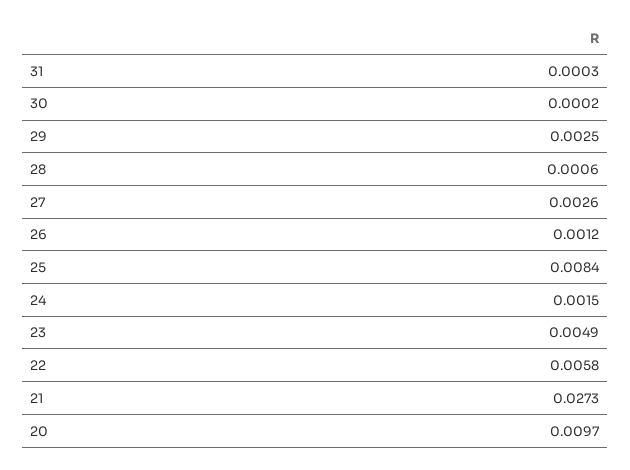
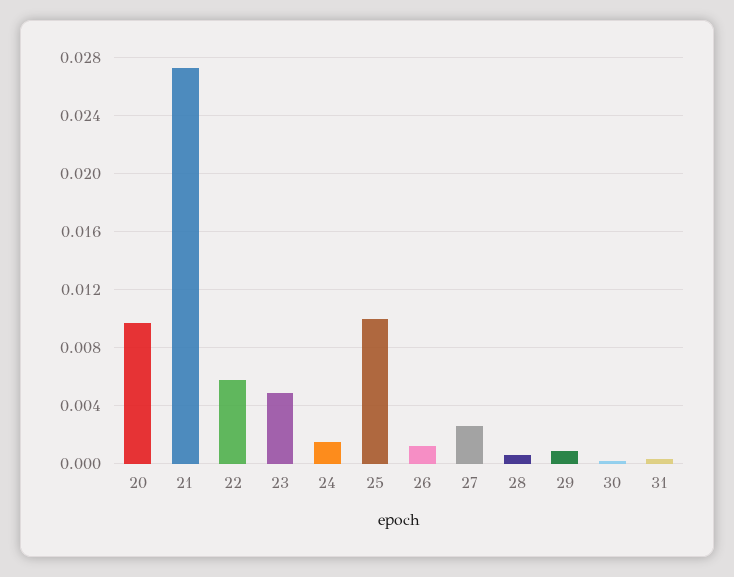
29: 0.0025 -> 0.001
25: 0.0084 -> 0.01

